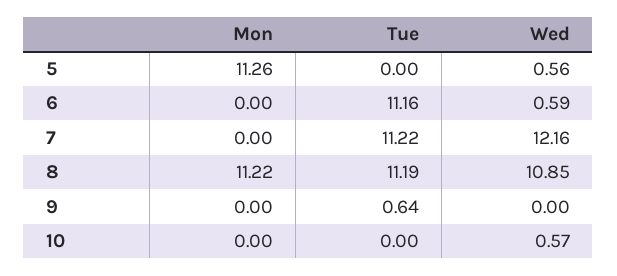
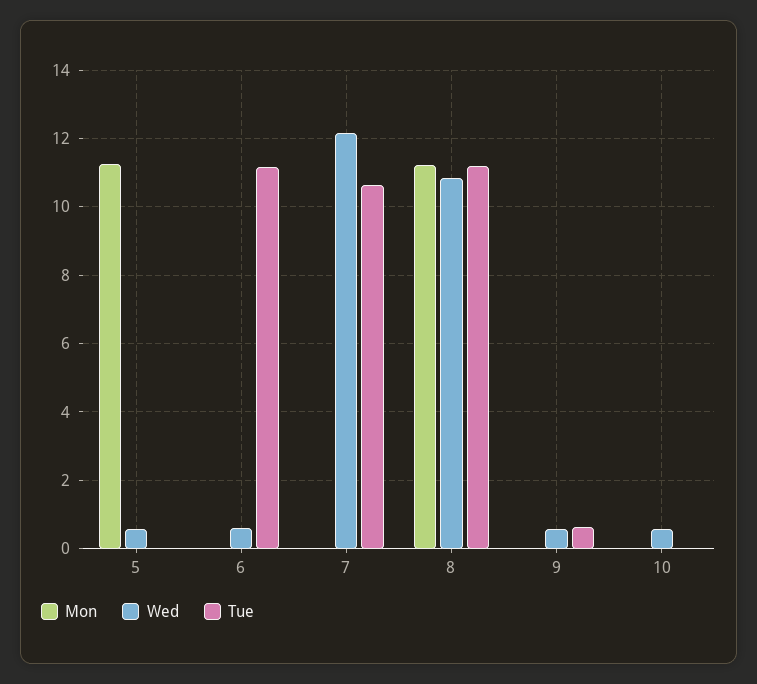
Tue, 7: 11.22 -> 10.6
Wed, 9: 0 -> 0.6

